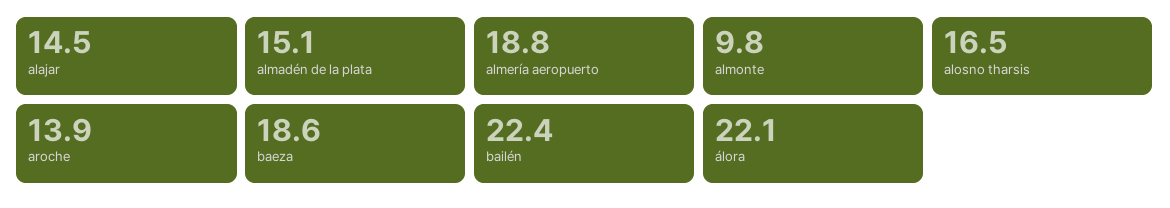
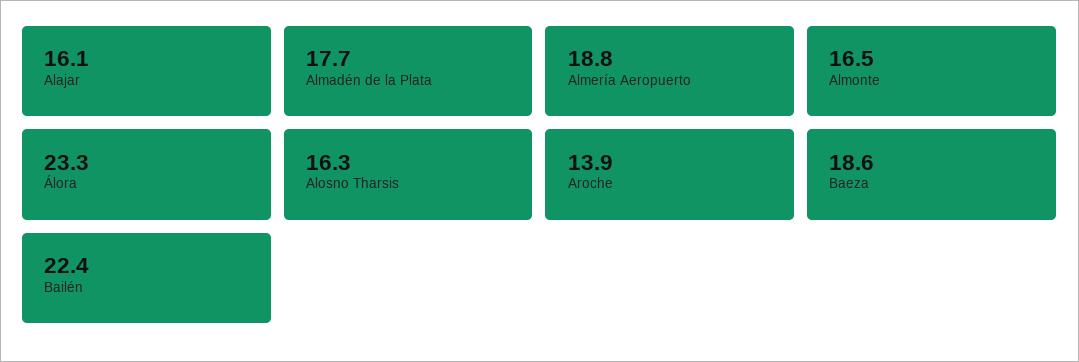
alajar: 14.5 -> 16.1
almadén de la plata: 15.1 -> 17.7
almonte: 9.8 -> 16.5
alosno tharsis: 16.5 -> 16.3
álora: 22.1 -> 23.3

